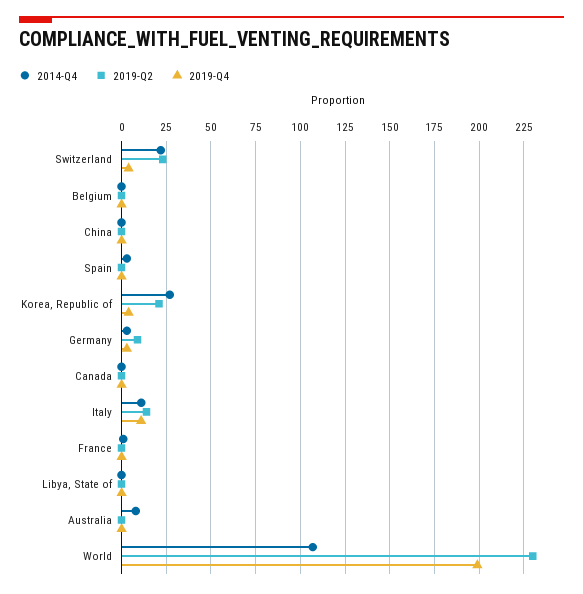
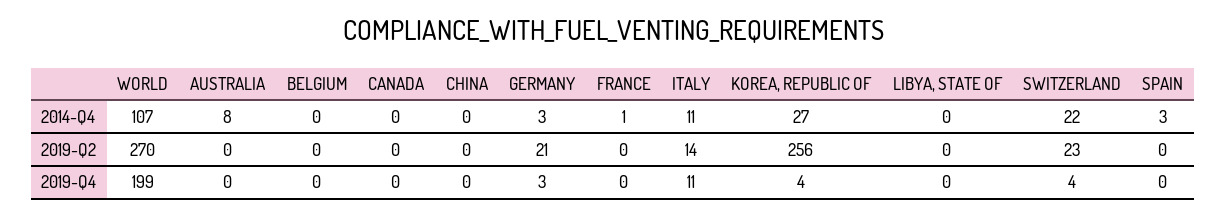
2019-Q2, Korea, Republic of: 20 -> 256
2019-Q2, Germany: 10 -> 21
2019-Q2, World: 230 -> 270

